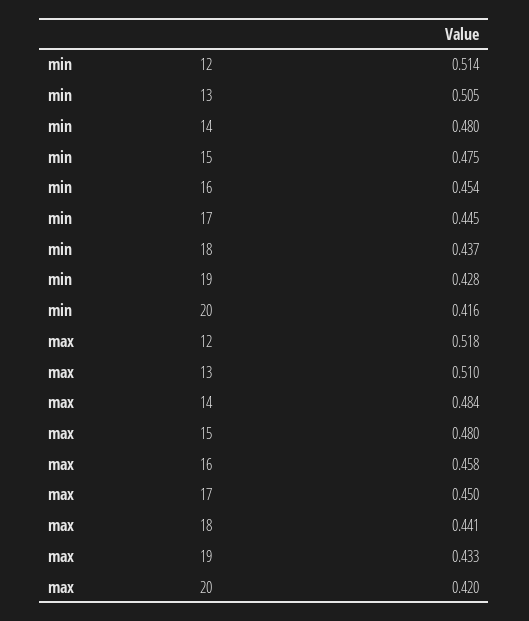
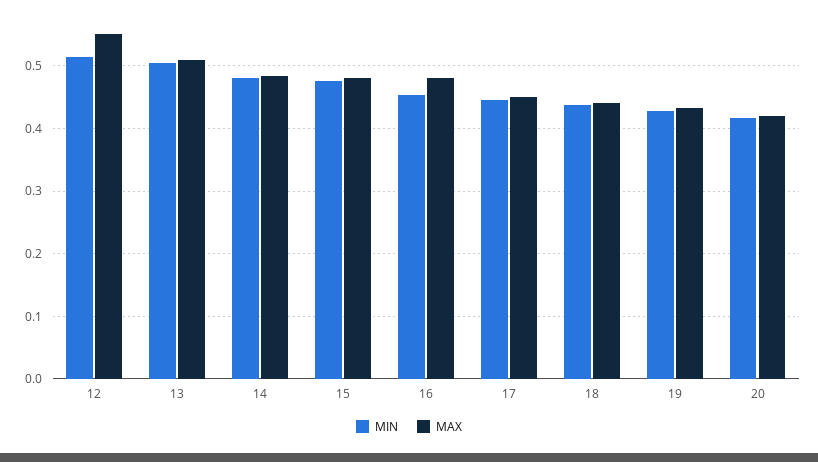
max, 12: 0.518 -> 0.55
max, 16: 0.458 -> 0.48

